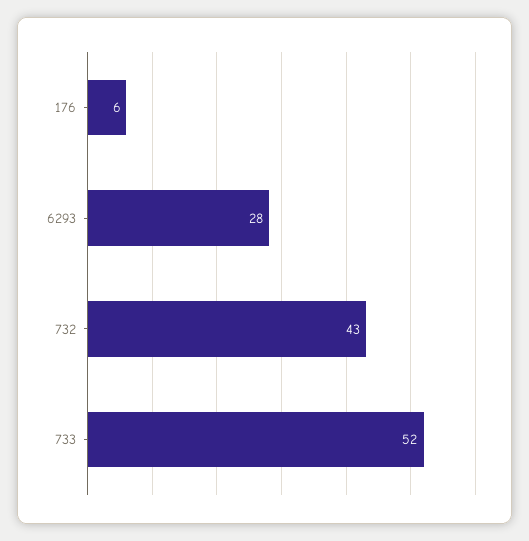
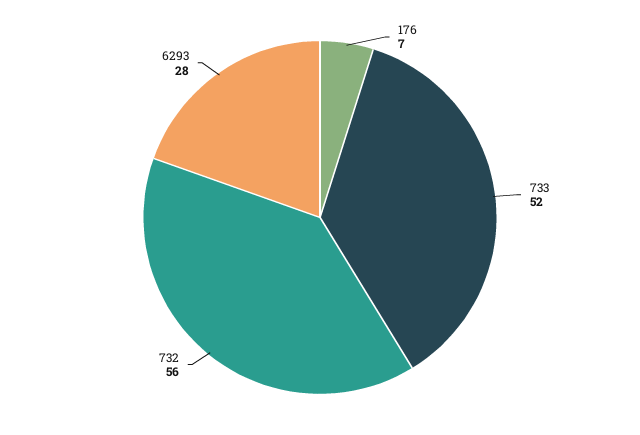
176: 6 -> 7
732: 43 -> 56

